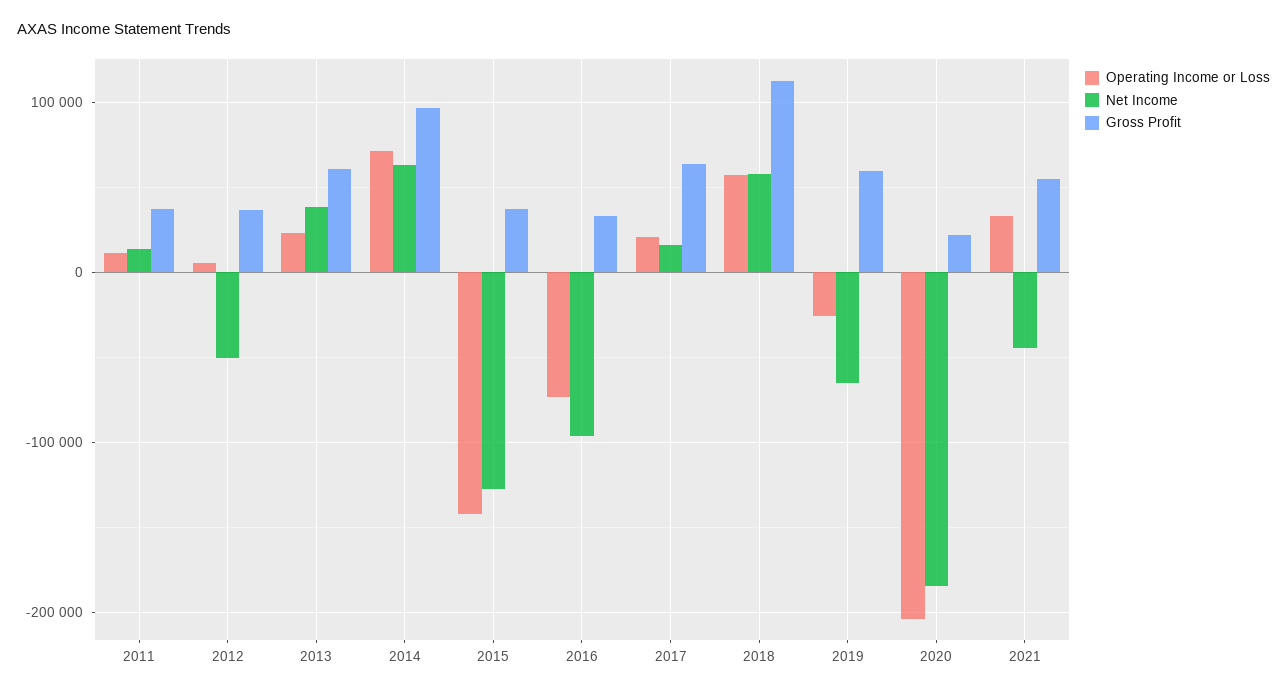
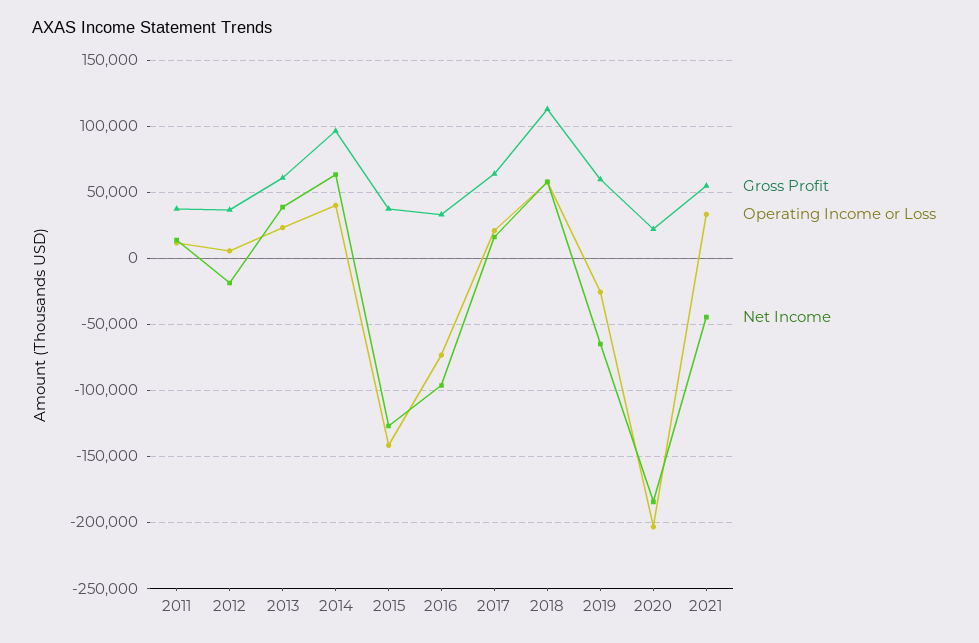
Net Income, 2012: -50000 -> -20000
Operating Income or Loss, 2014: 70000 -> 40000

